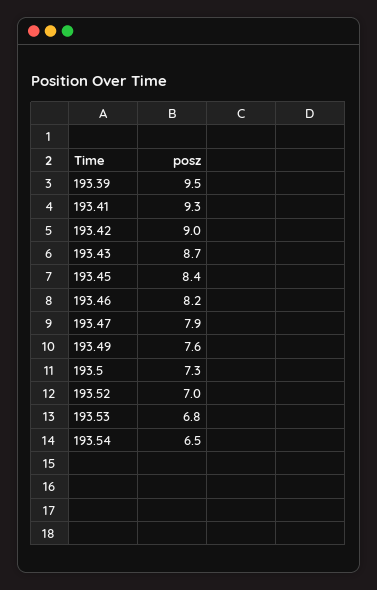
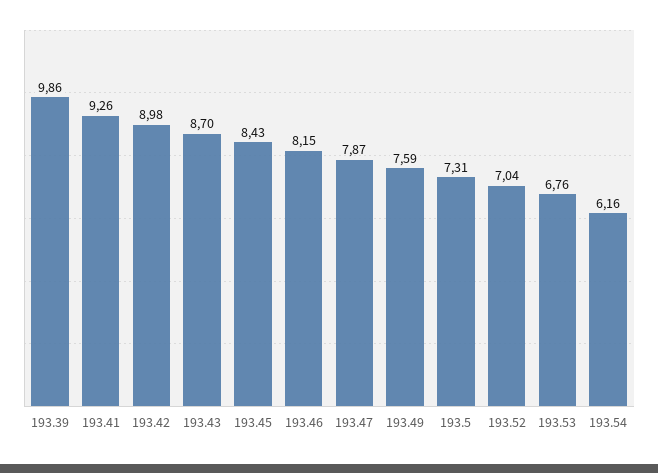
193.39: 9.5 -> 9.86
193.54: 6.5 -> 6.16

